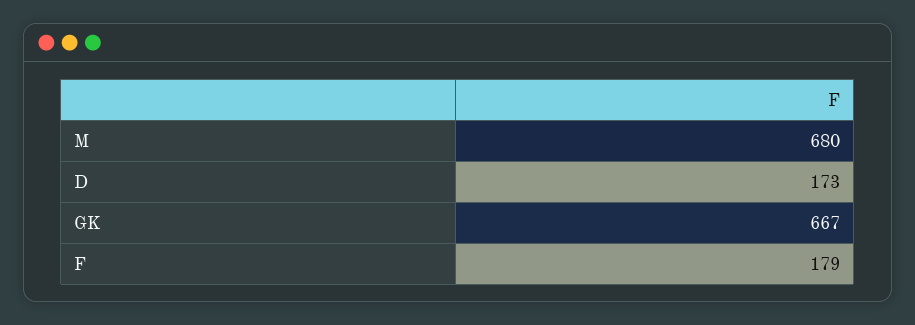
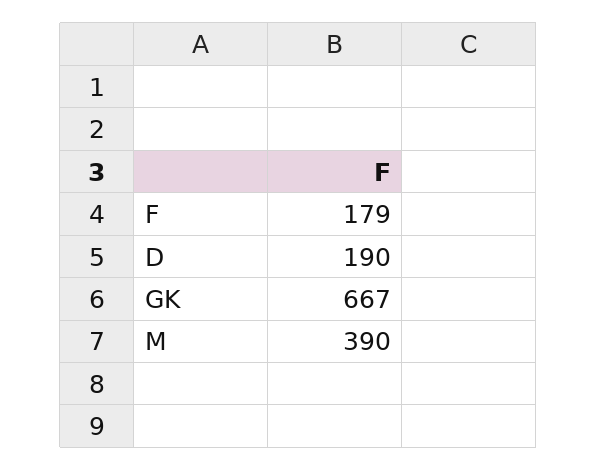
M: 680 -> 390
D: 173 -> 190

